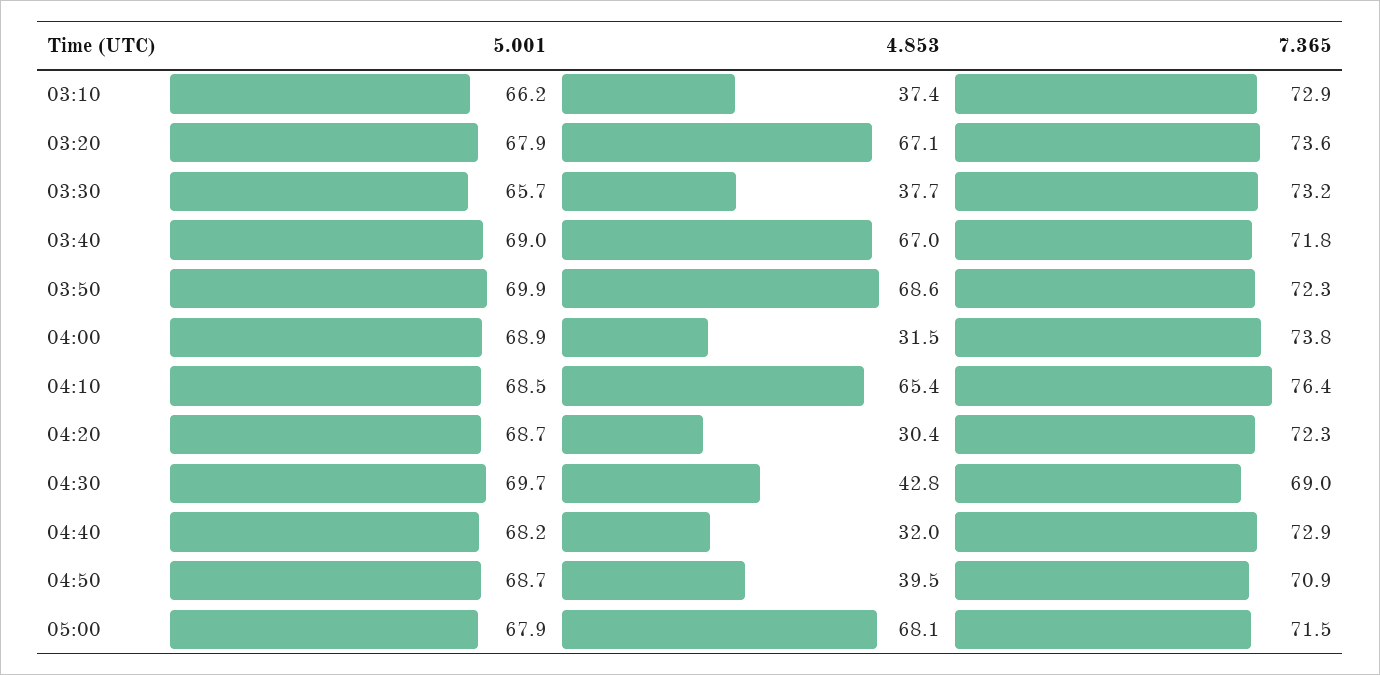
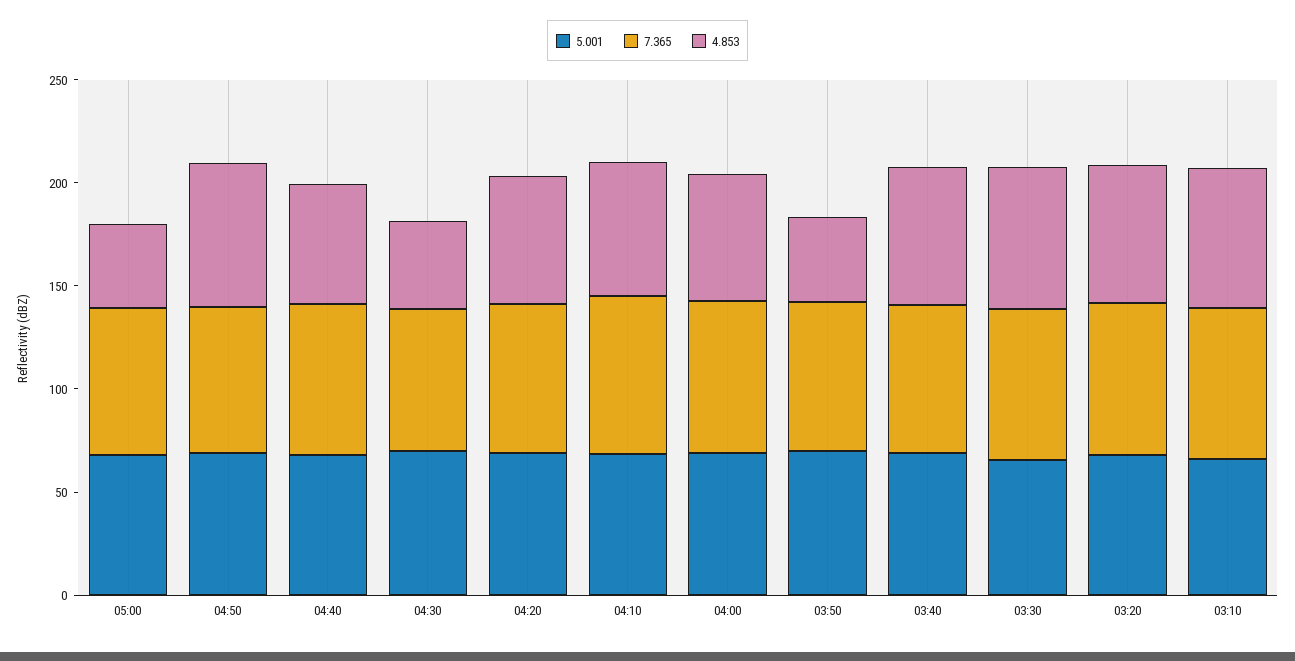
4.853, 03:10: 37.4 -> 70
4.853, 03:30: 37.7 -> 70
4.853, 03:50: 68.6 -> 40
4.853, 04:00: 31.5 -> 60
4.853, 04:20: 30.4 -> 60
4.853, 04:40: 32 -> 60
4.853, 04:50: 39.5 -> 70
4.853, 05:00: 68.1 -> 40

